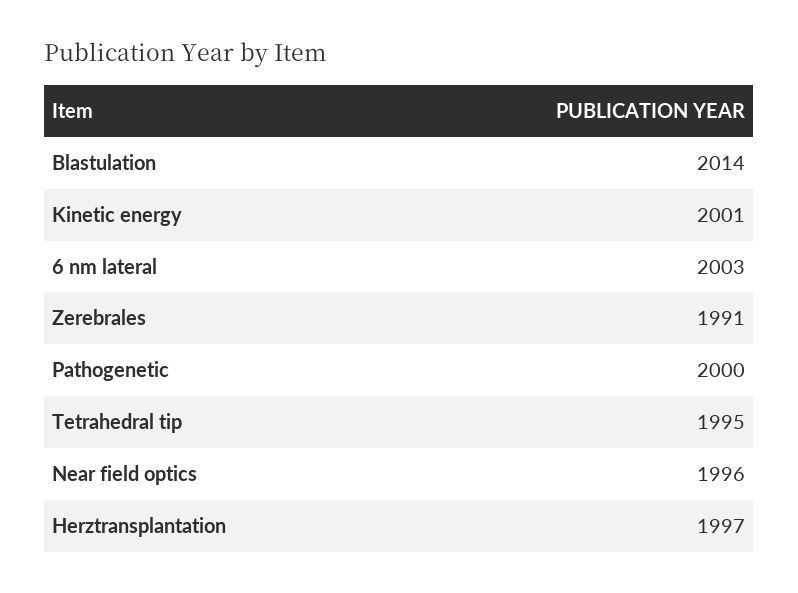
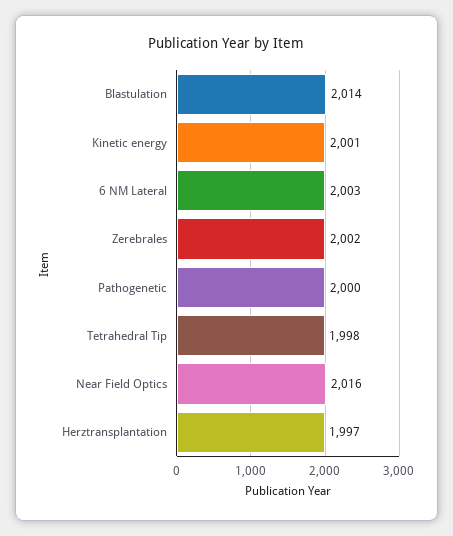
Zerebrales: 1991 -> 2002
Tetrahedral tip: 1995 -> 1998
Near field optics: 1996 -> 2016

